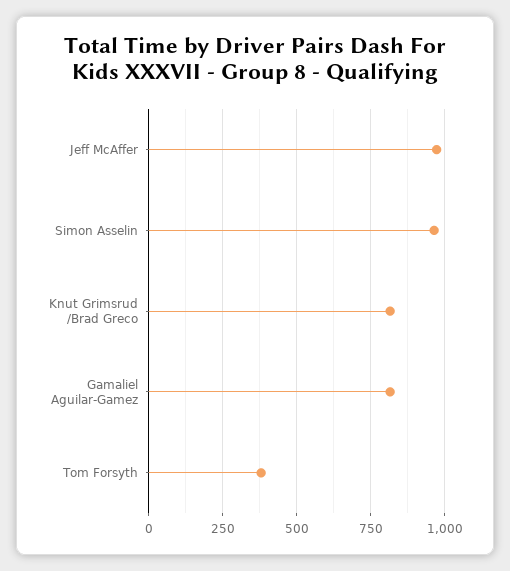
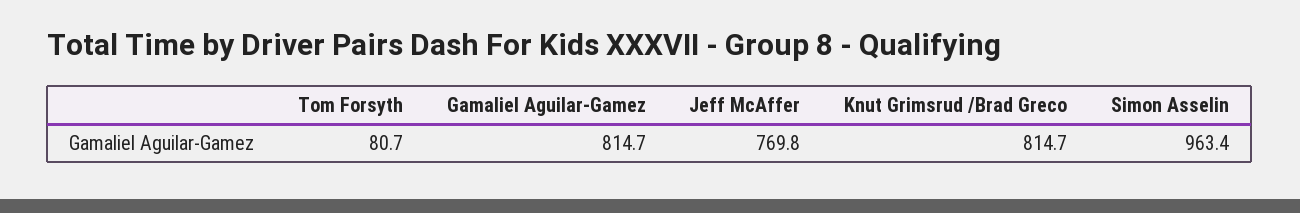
Jeff McAffer: 975 -> 769.8
Tom Forsyth: 375 -> 80.7

